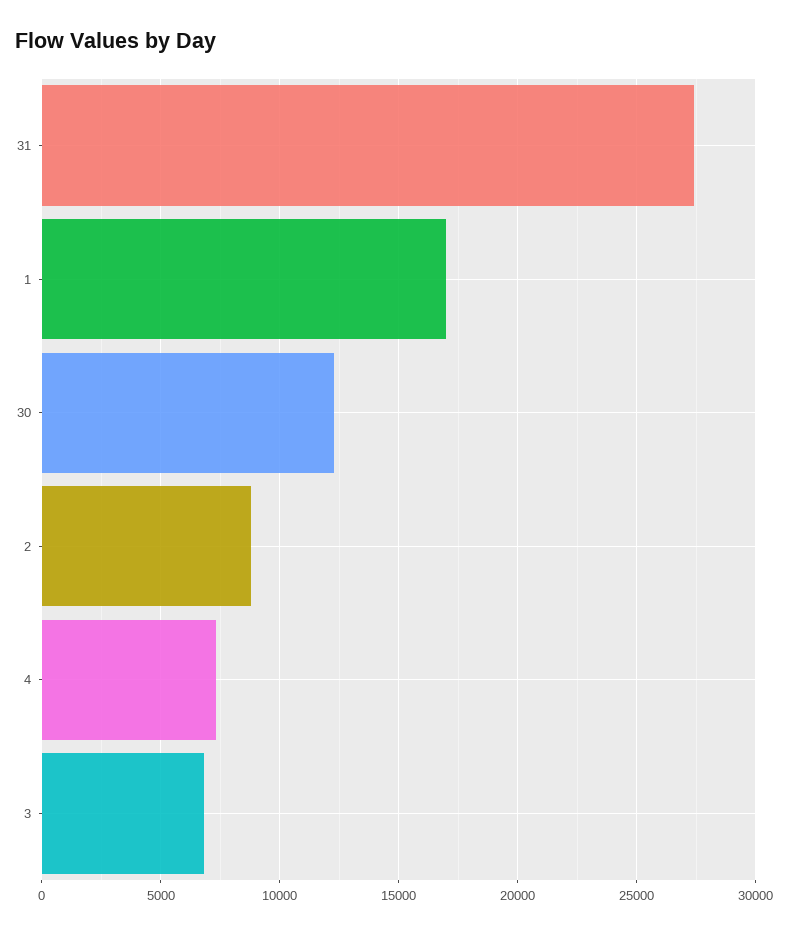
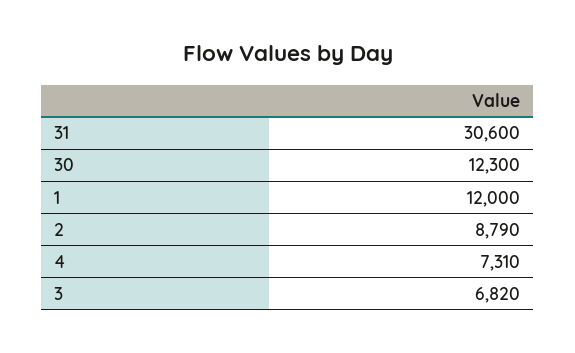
31: 27500 -> 30600
1: 17000 -> 12000

